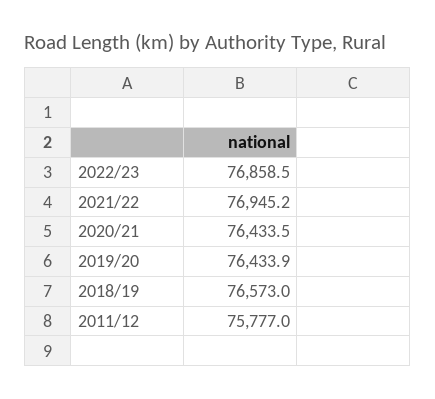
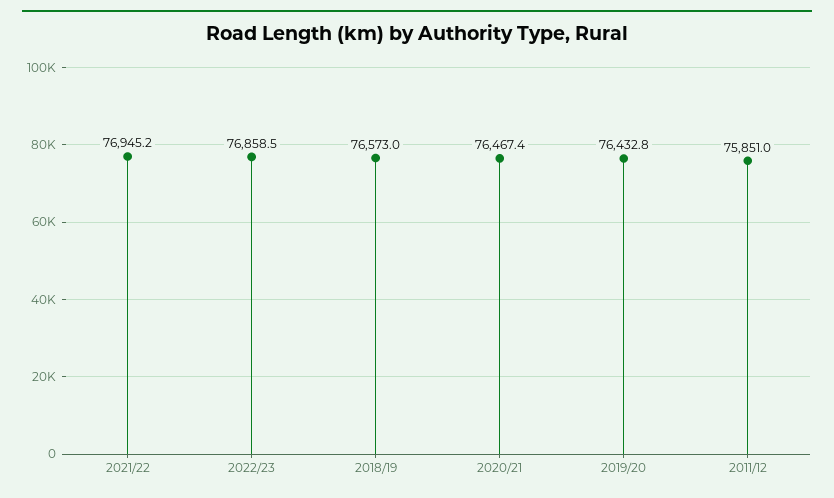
2020/21: 76433.5 -> 76467.4
2019/20: 76433.9 -> 76432.8
2011/12: 75777 -> 75851

